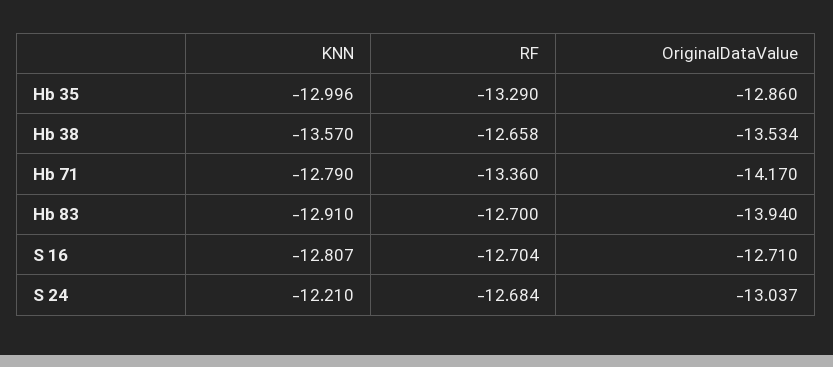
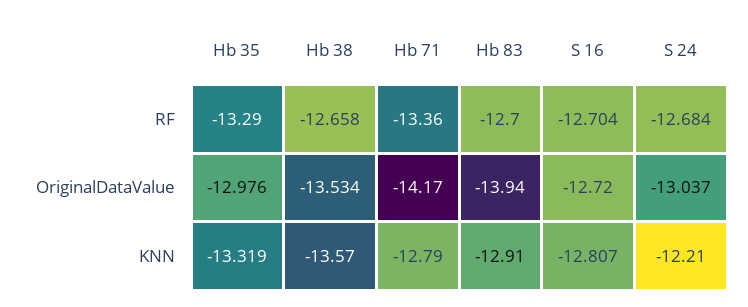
KNN, Hb 35: -12.996 -> -13.319
OriginalDataValue, Hb 35: -12.86 -> -12.976
OriginalDataValue, S 16: -12.71 -> -12.72

